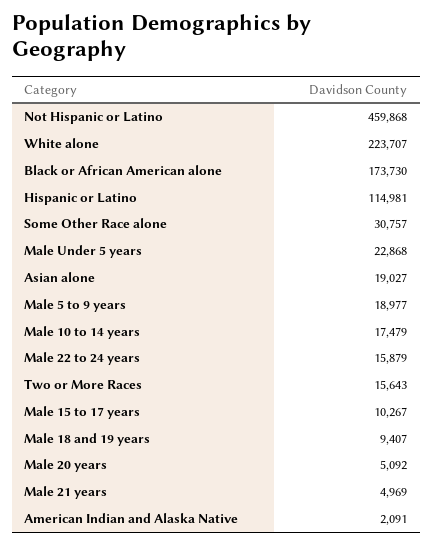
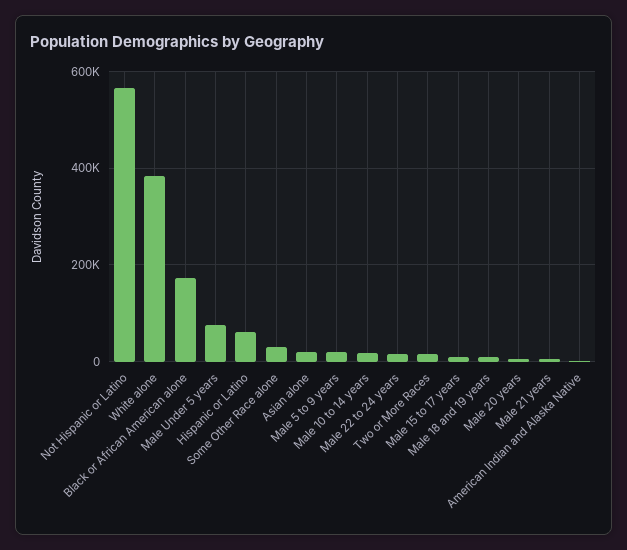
Not Hispanic or Latino: 459868 -> 560000
White alone: 223707 -> 380000
Hispanic or Latino: 114981 -> 60000
Male Under 5 years: 22868 -> 80000

